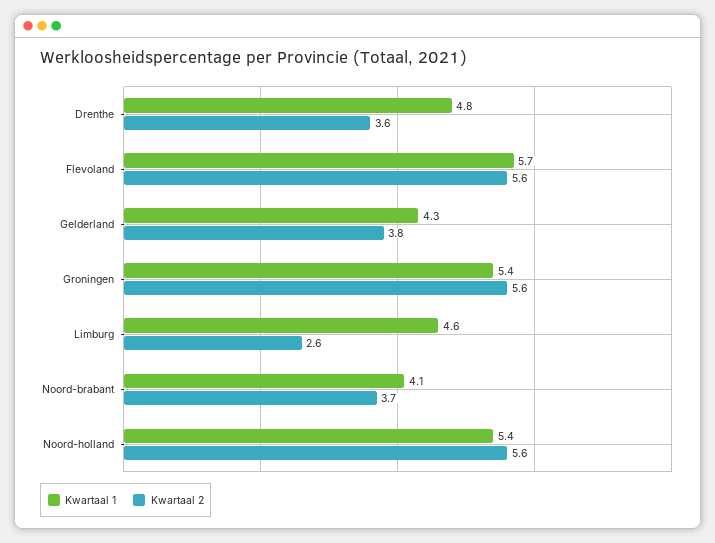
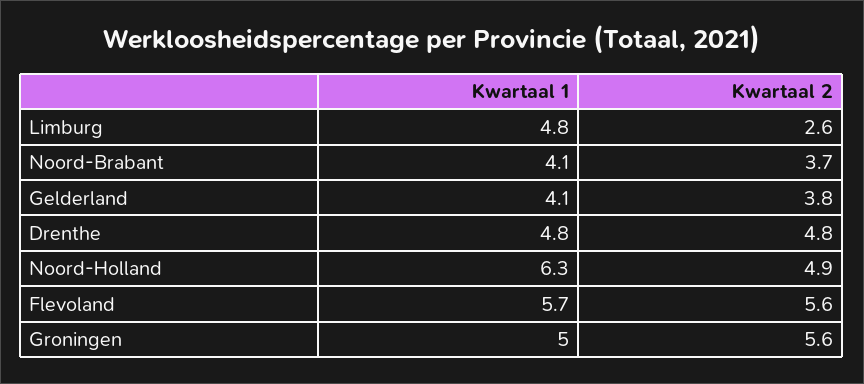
Kwartaal 2, Drenthe: 3.6 -> 4.8
Kwartaal 1, Gelderland: 4.3 -> 4.1
Kwartaal 1, Groningen: 5.4 -> 5
Kwartaal 1, Limburg: 4.6 -> 4.8
Kwartaal 1, Noord-holland: 5.4 -> 6.3
Kwartaal 2, Noord-holland: 5.6 -> 4.9

